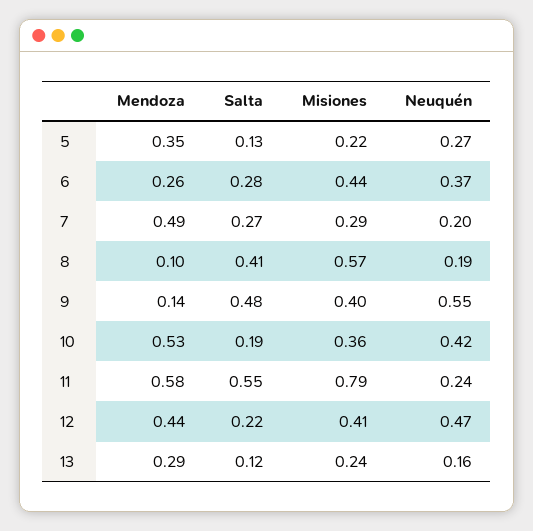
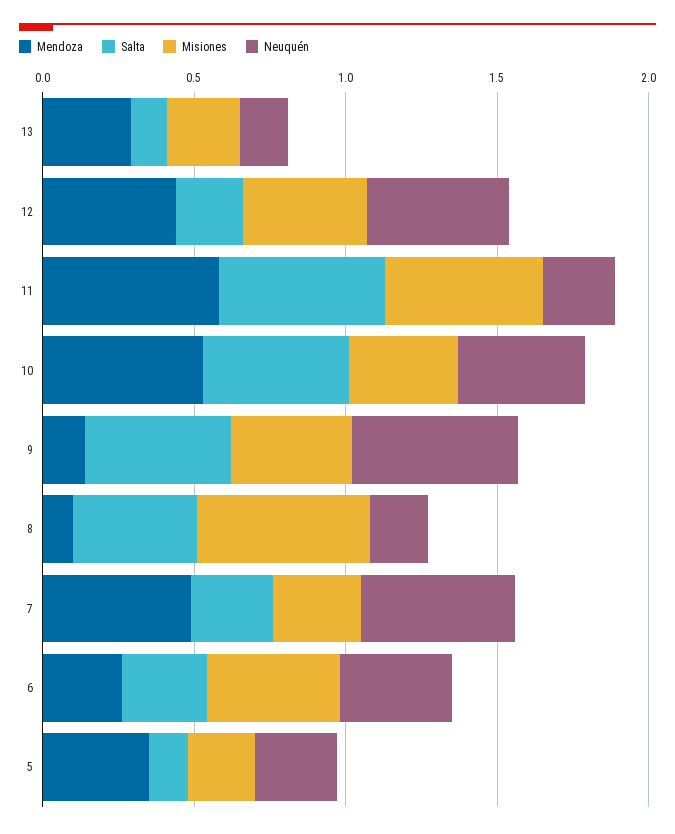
Neuquén, 7: 0.2 -> 0.5
Salta, 10: 0.19 -> 0.5
Misiones, 11: 0.79 -> 0.5

